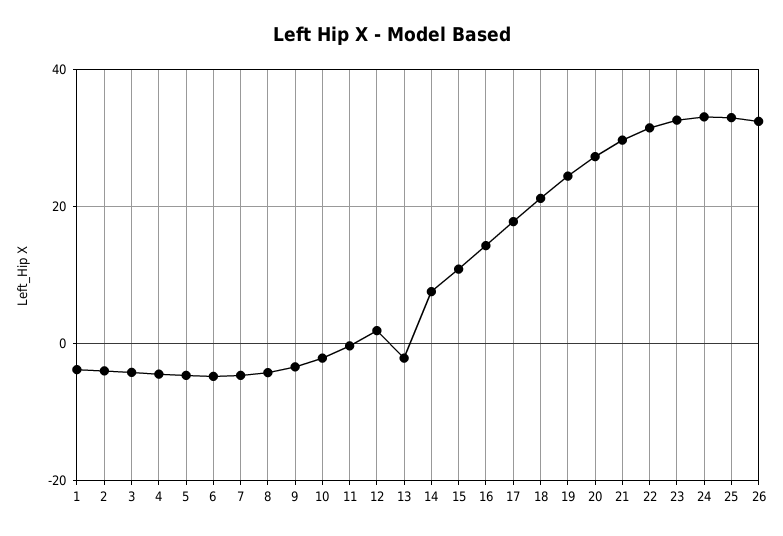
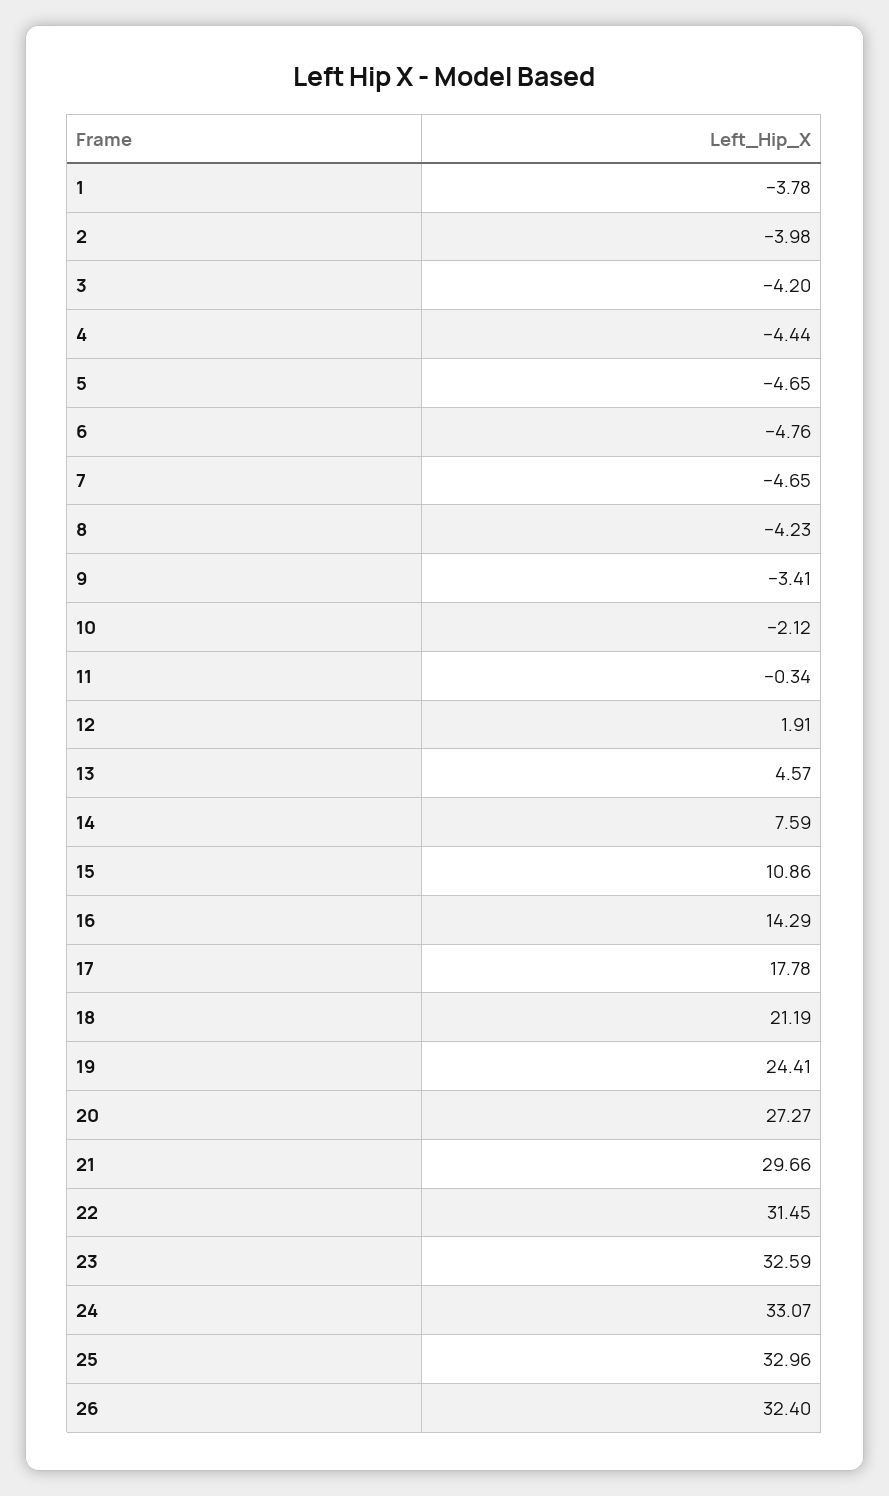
13: -2 -> 4.57

